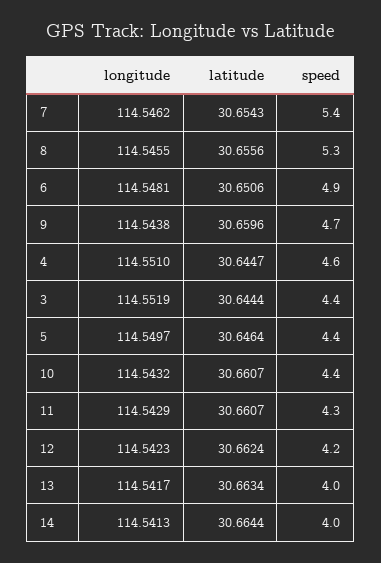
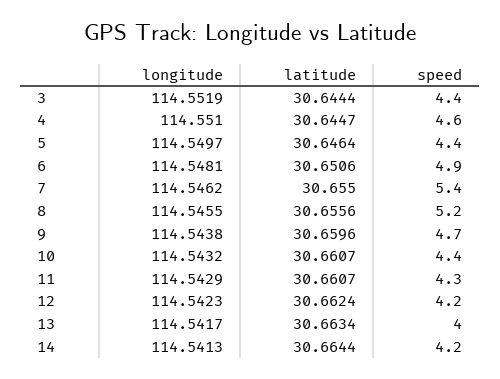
latitude, 7: 30.6543 -> 30.655
speed, 8: 5.3 -> 5.2
speed, 14: 4 -> 4.2

